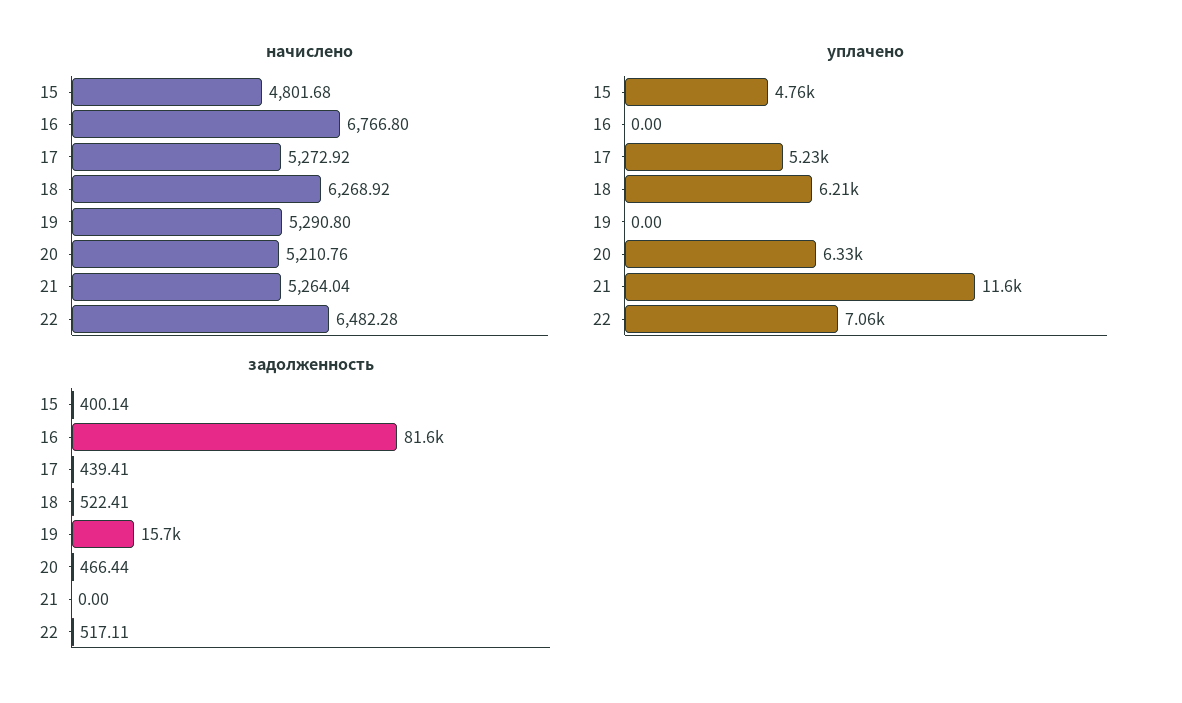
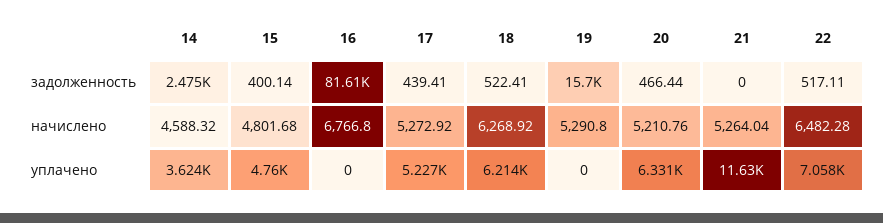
задолженность, 14: none -> 2475
начислено, 14: none -> 4588.32
уплачено, 14: none -> 3624

